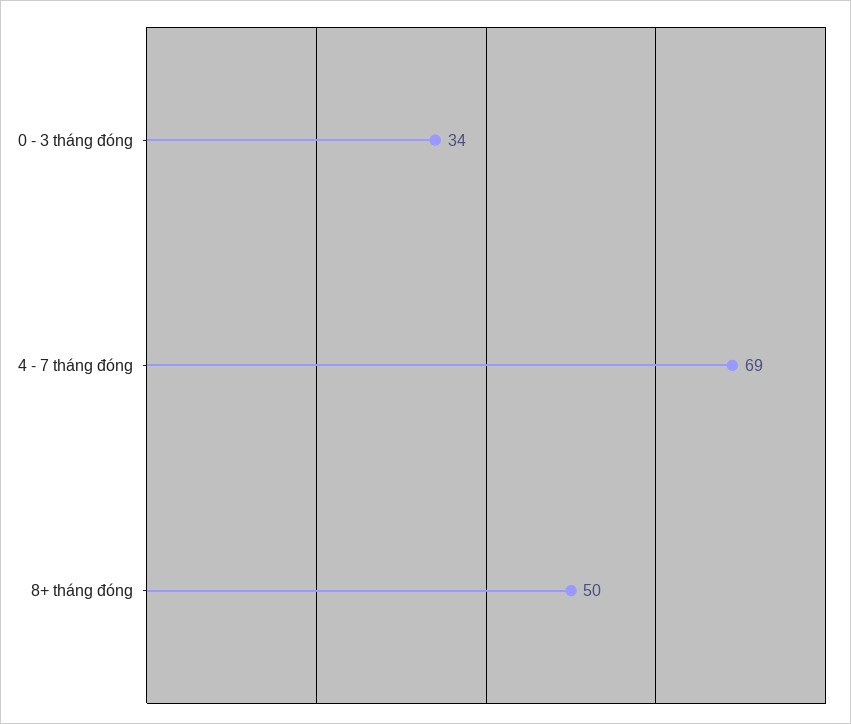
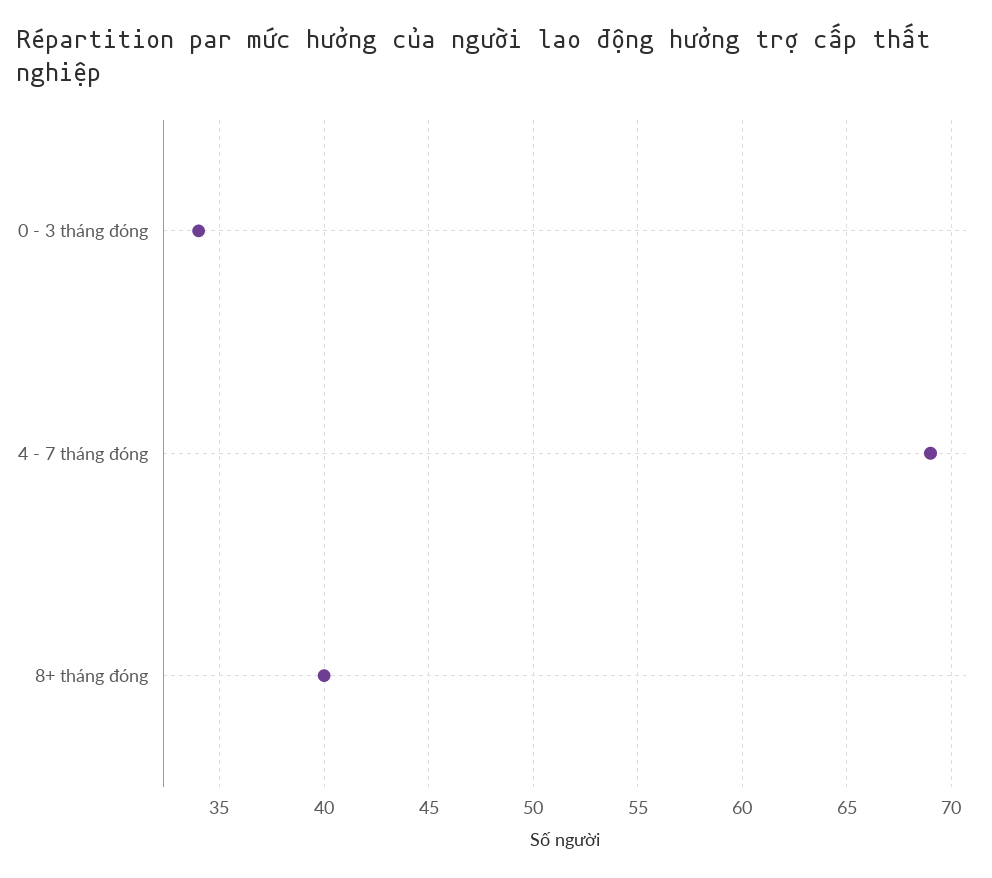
8+ tháng đóng: 50 -> 40

